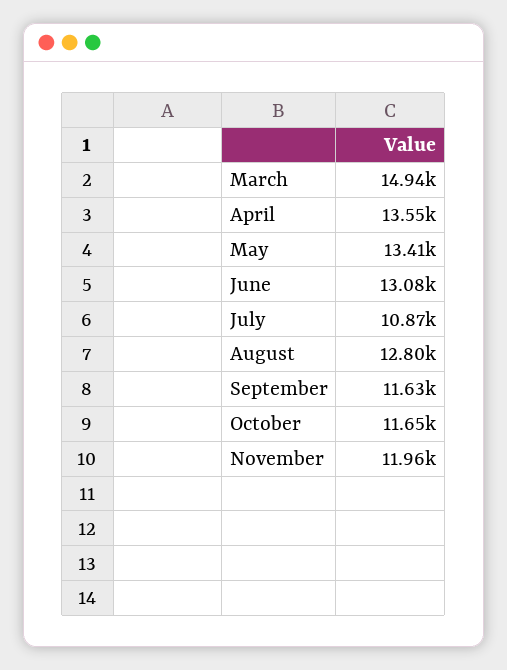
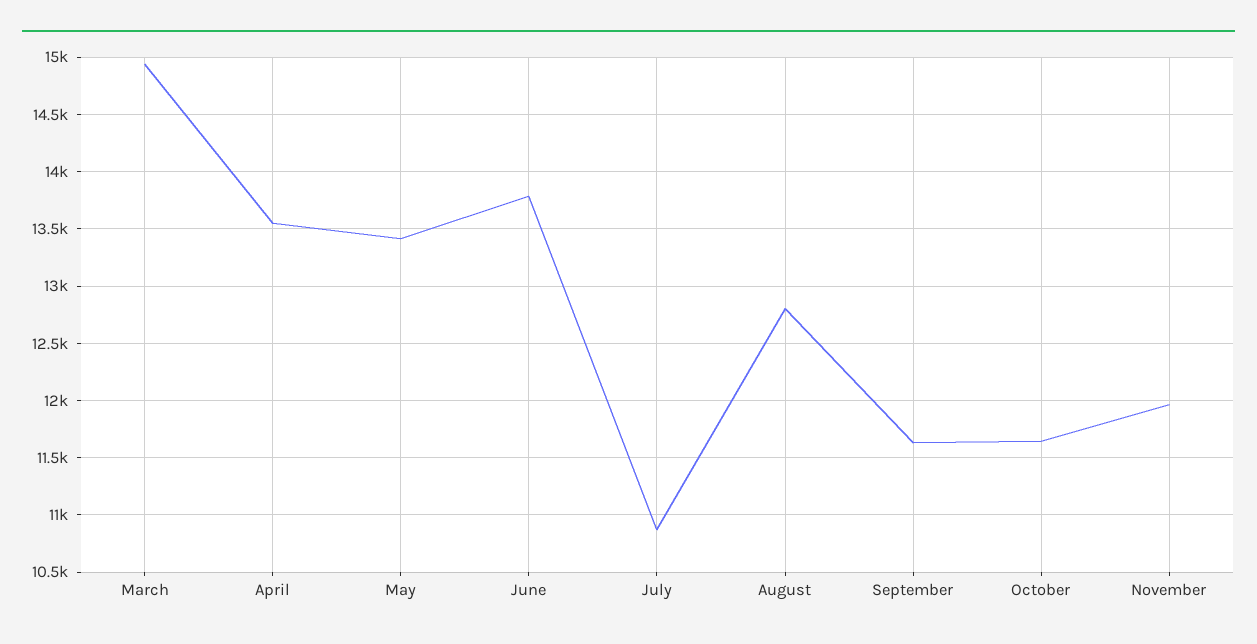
June: 13080 -> 13800

